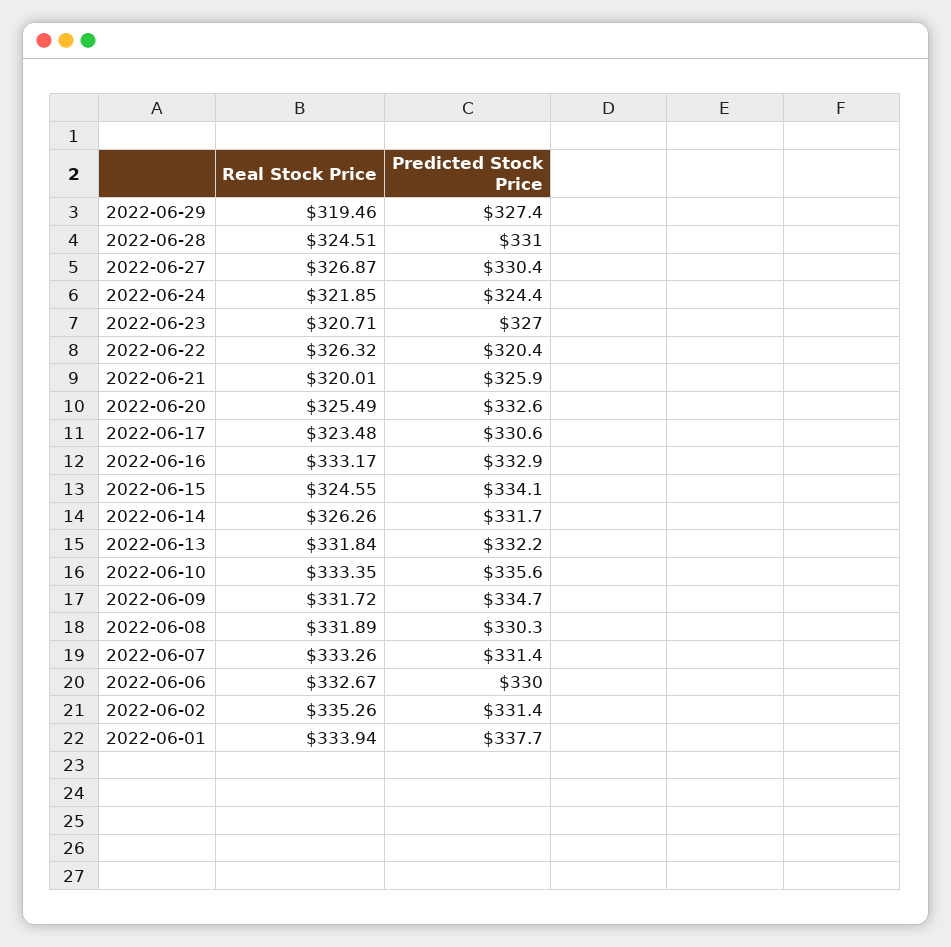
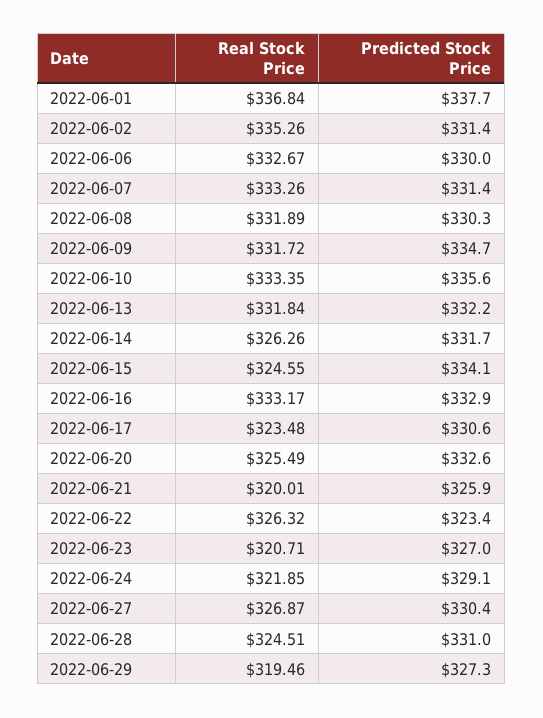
Predicted Stock Price, 2022-06-29: 327.4 -> 327.3
Predicted Stock Price, 2022-06-24: 324.4 -> 329.1
Predicted Stock Price, 2022-06-22: 320.4 -> 323.4
Real Stock Price, 2022-06-01: 333.94 -> 336.84

